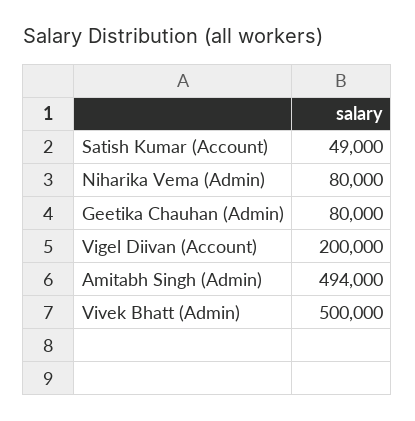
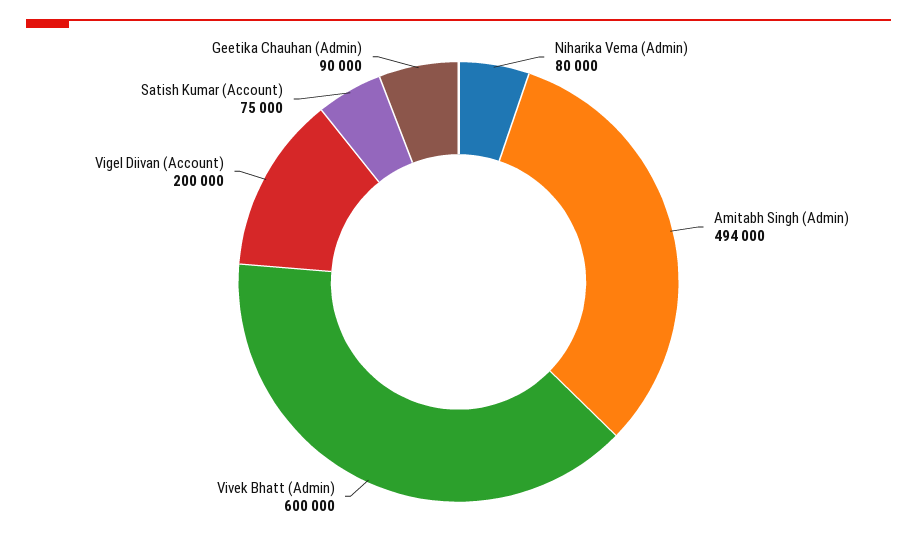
Satish Kumar (Account): 49000 -> 75000
Geetika Chauhan (Admin): 80000 -> 90000
Vivek Bhatt (Admin): 500000 -> 600000

